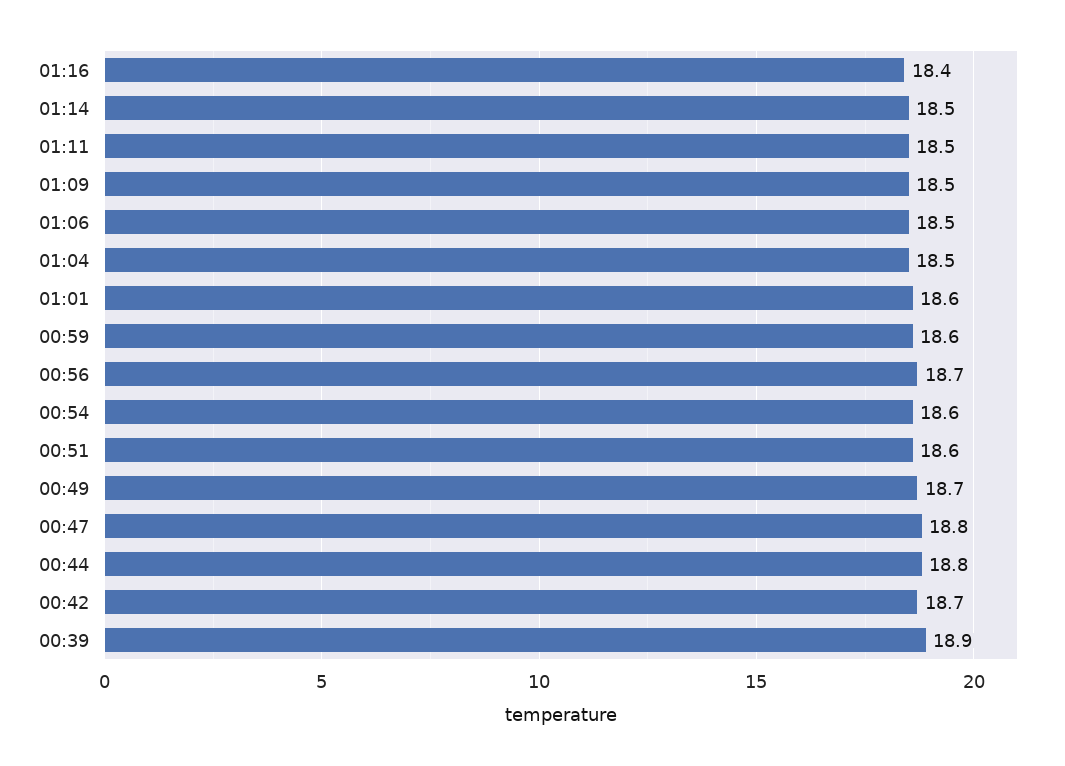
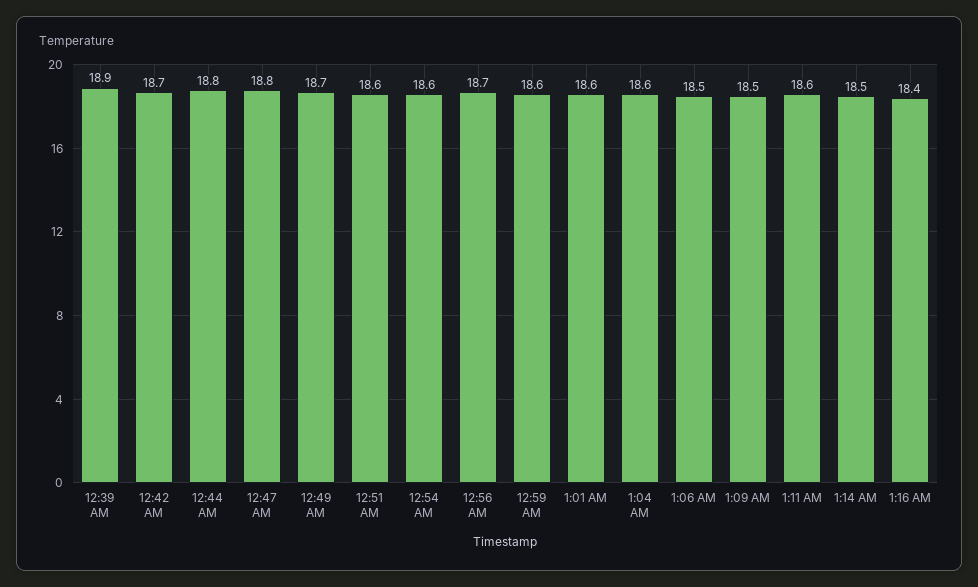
01:11: 18.5 -> 18.6
01:04: 18.5 -> 18.6

